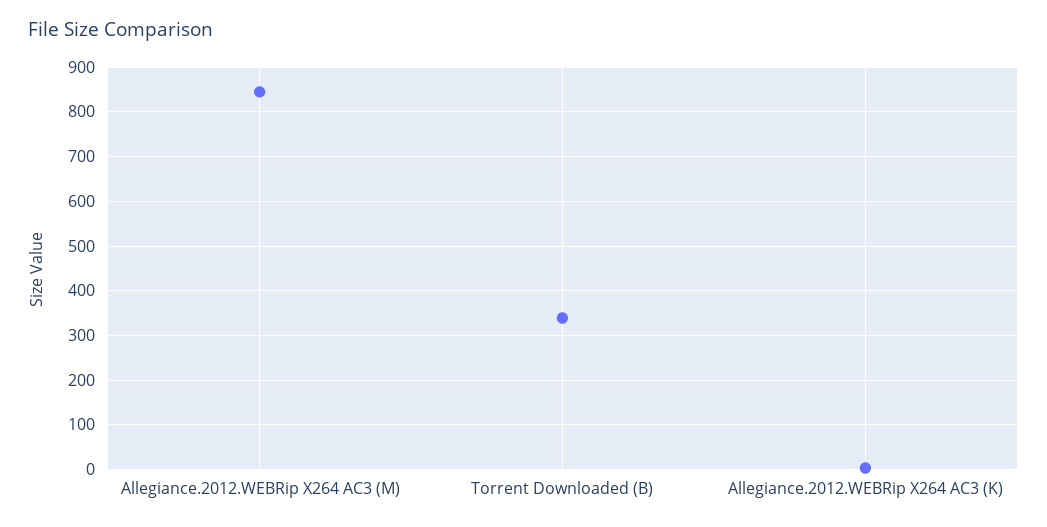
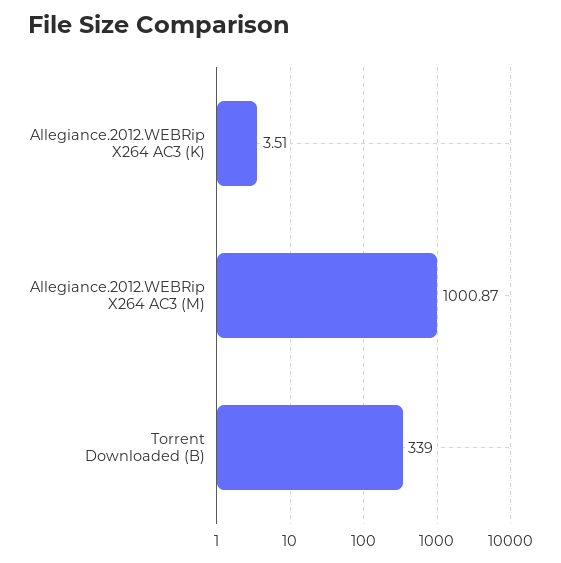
Allegiance.2012.WEBRip X264 AC3 (M): 840 -> 1000.87

